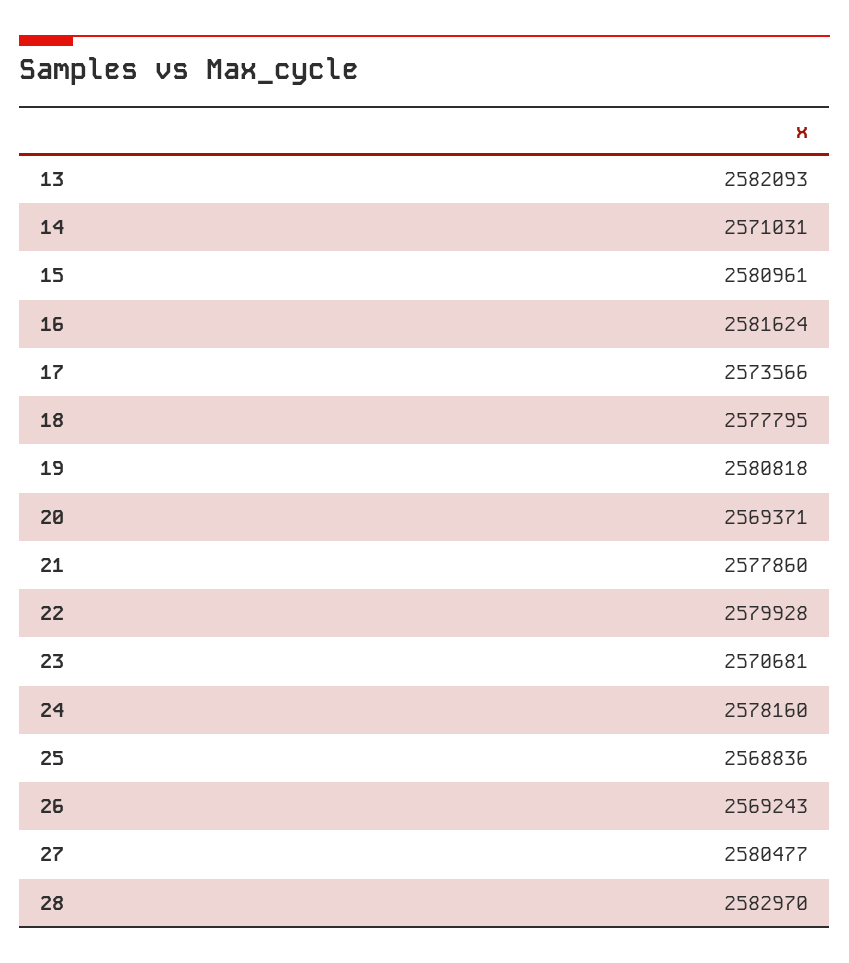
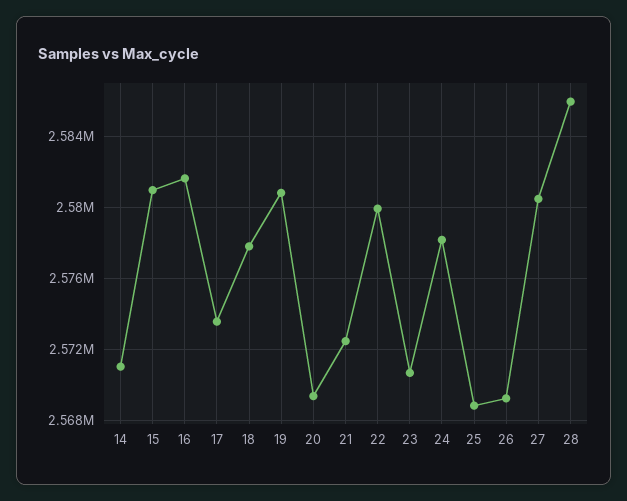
13: 2582093 -> none
21: 2577860 -> 2572500
28: 2582970 -> 2586000

